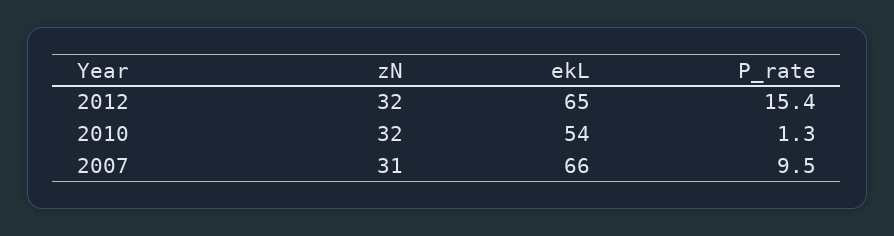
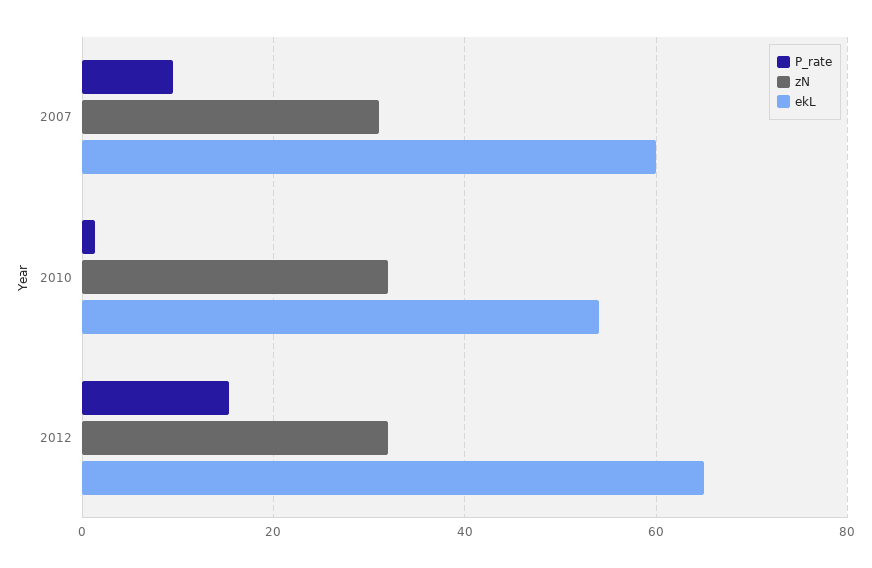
ekL, 2007: 66 -> 60

